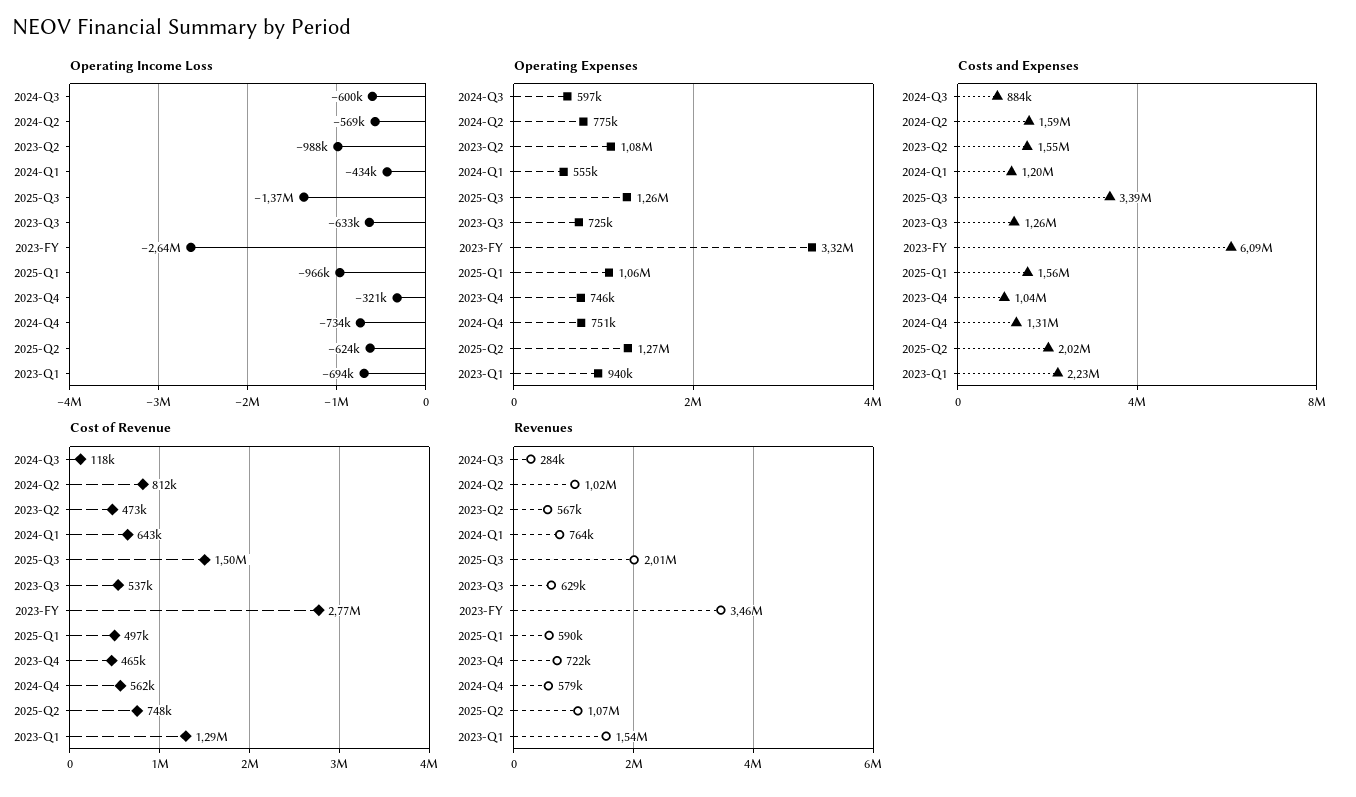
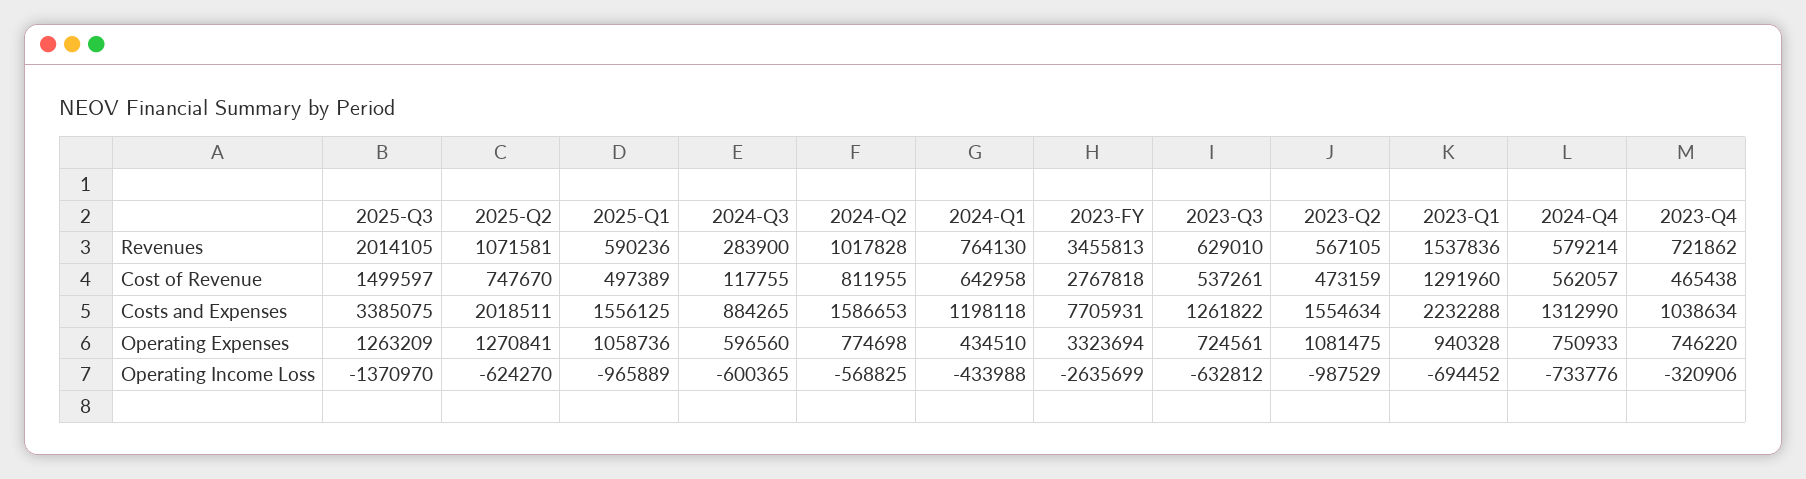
Operating Expenses, 2024-Q1: 555000 -> 434510
Costs and Expenses, 2023-FY: 6090000 -> 7705931

